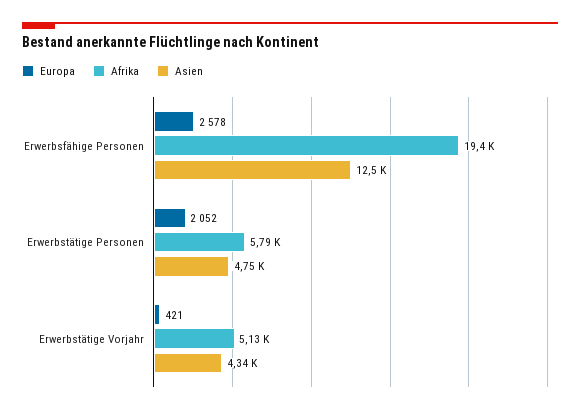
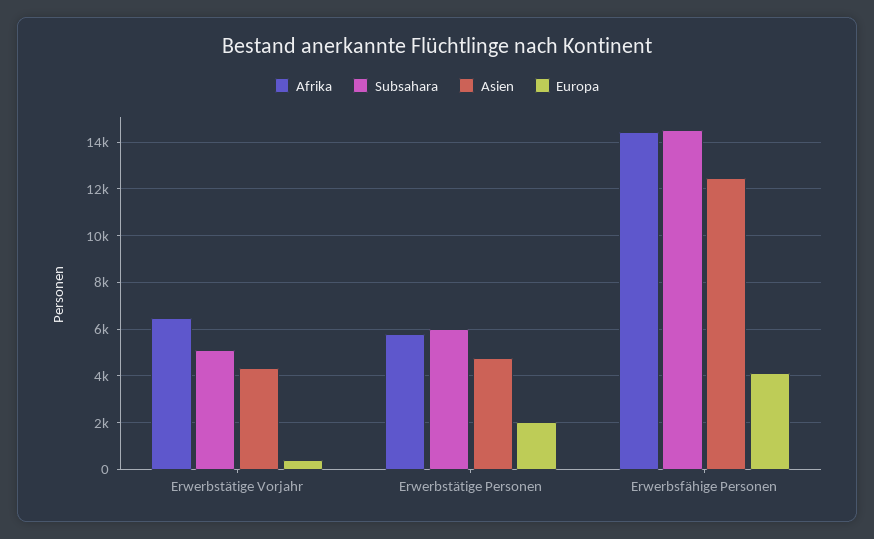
Europa, Erwerbsfähige Personen: 2578 -> 4000
Afrika, Erwerbsfähige Personen: 19400 -> 14500
Afrika, Erwerbstätige Vorjahr: 5130 -> 6500
Subsahara, Erwerbstätige Vorjahr: none -> 5000
Subsahara, Erwerbstätige Personen: none -> 6000
Subsahara, Erwerbsfähige Personen: none -> 14500

